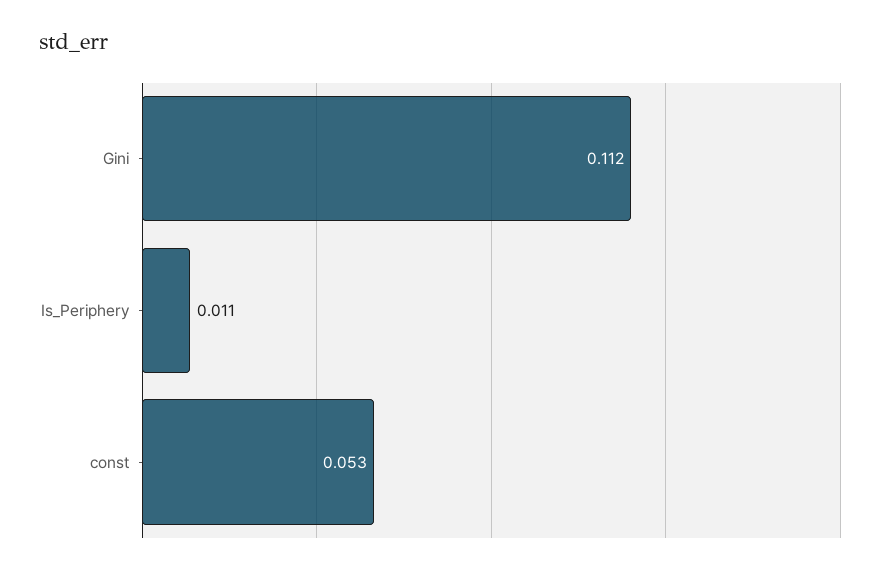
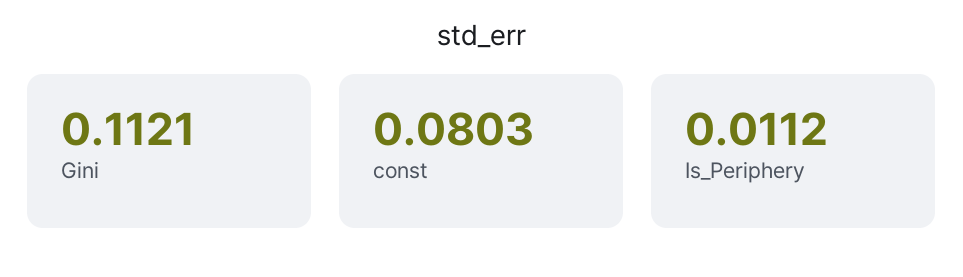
const: 0.053 -> 0.0803

